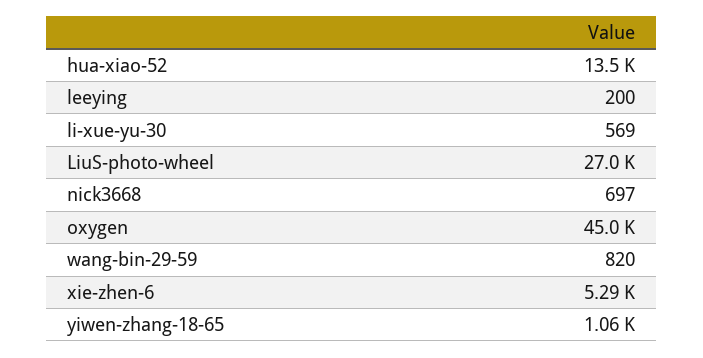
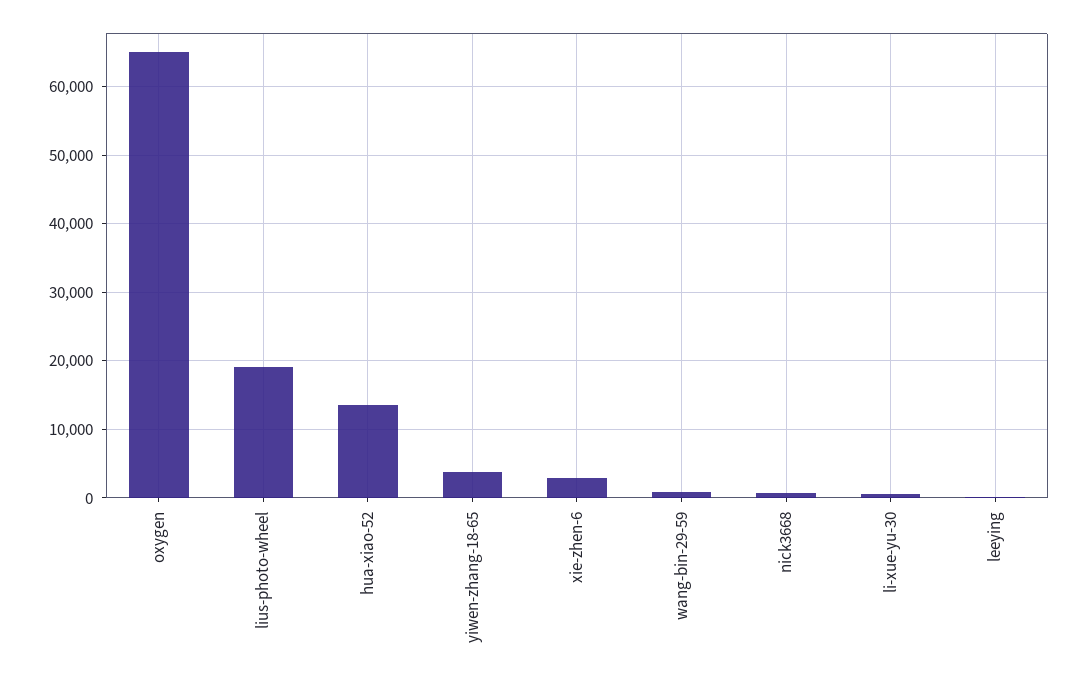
LiuS-photo-wheel: 27000 -> 19000
oxygen: 45000 -> 65000
xie-zhen-6: 5290 -> 3000
yiwen-zhang-18-65: 1060 -> 4000

